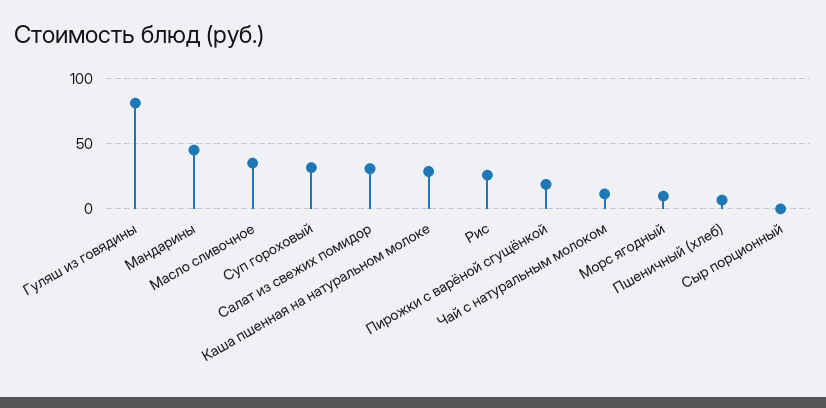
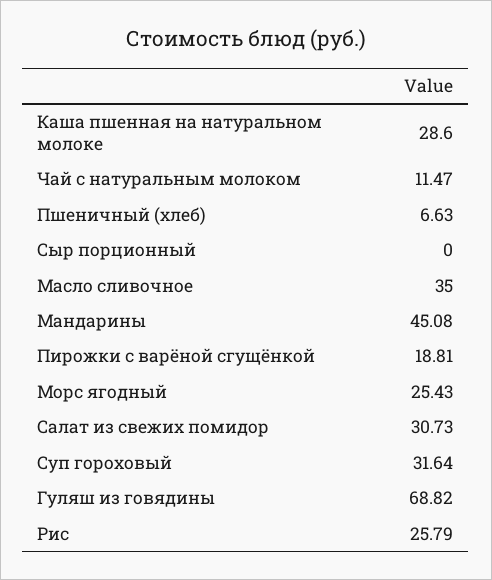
Гуляш из говядины: 80 -> 68.82
Морс ягодный: 10 -> 25.43

